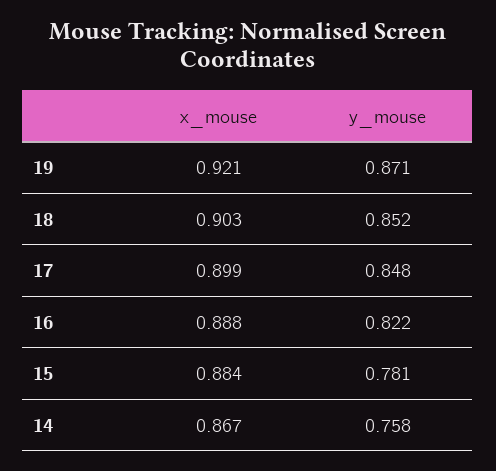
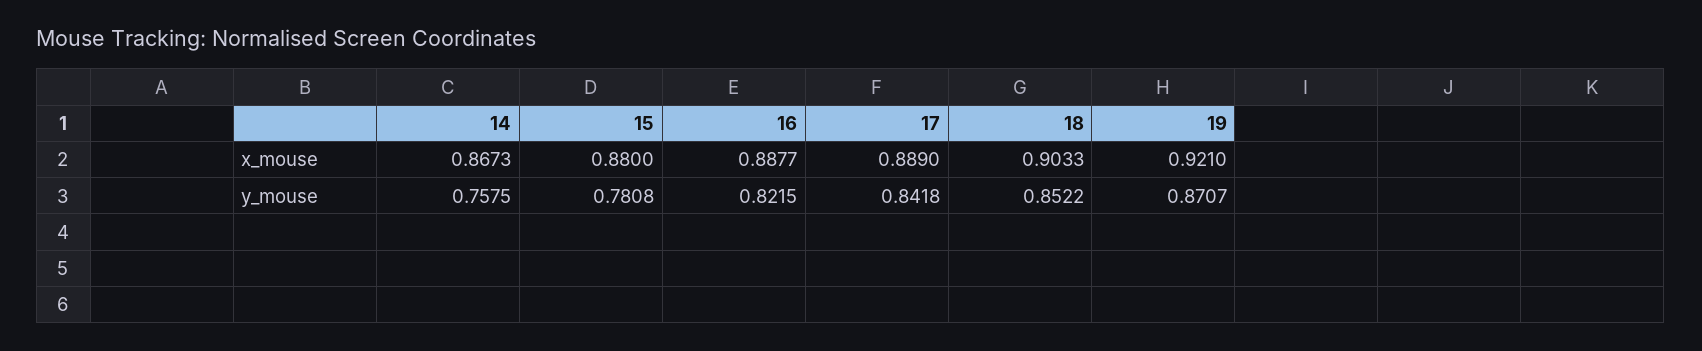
x_mouse, 17: 0.899 -> 0.889
y_mouse, 17: 0.848 -> 0.8418
x_mouse, 15: 0.884 -> 0.88

